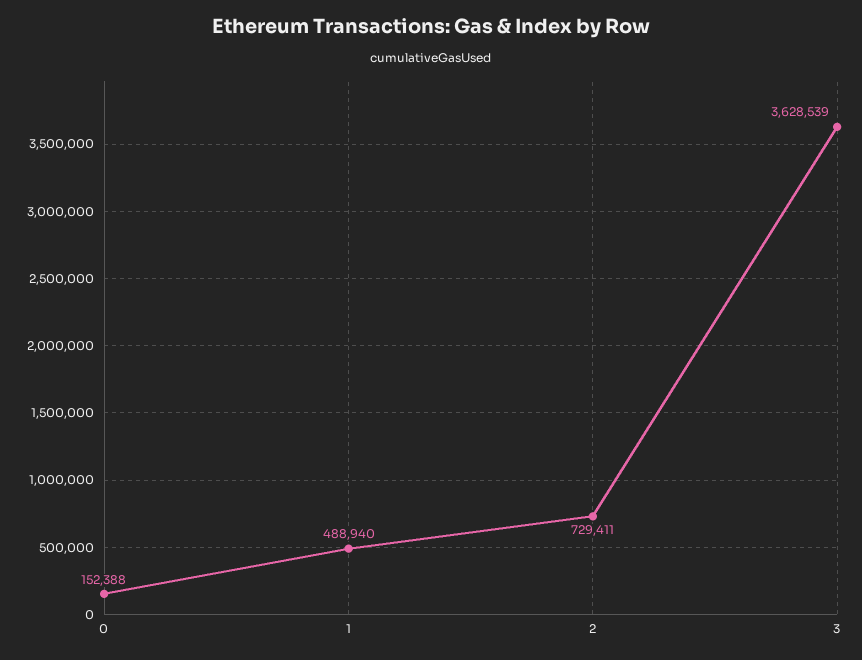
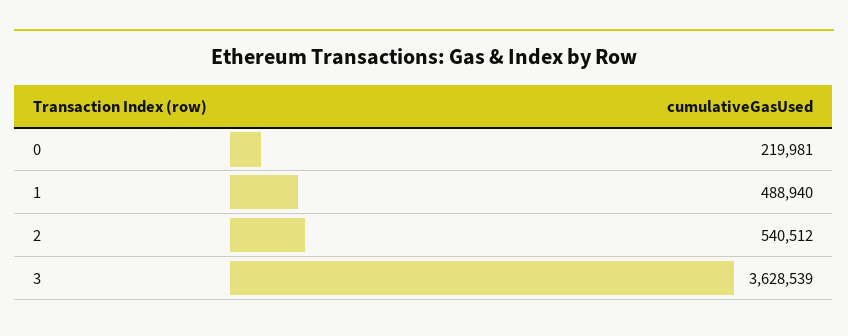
0: 152388 -> 219981
2: 729411 -> 540512

